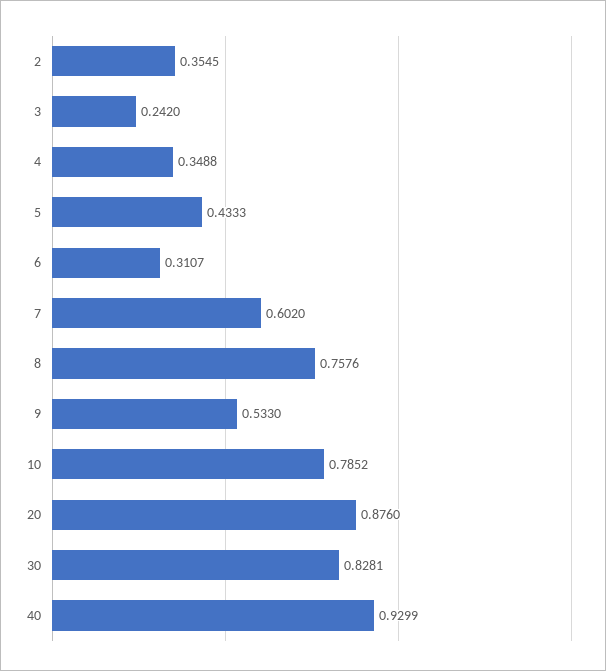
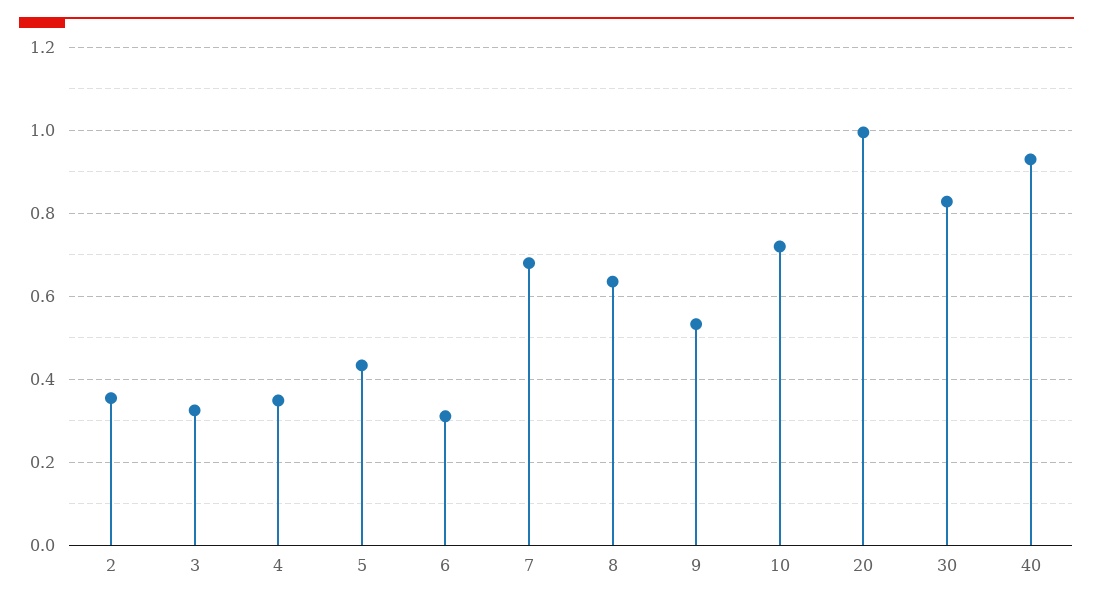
3: 0.242 -> 0.32
7: 0.602 -> 0.68
8: 0.7576 -> 0.64
10: 0.7852 -> 0.72
20: 0.876 -> 1

